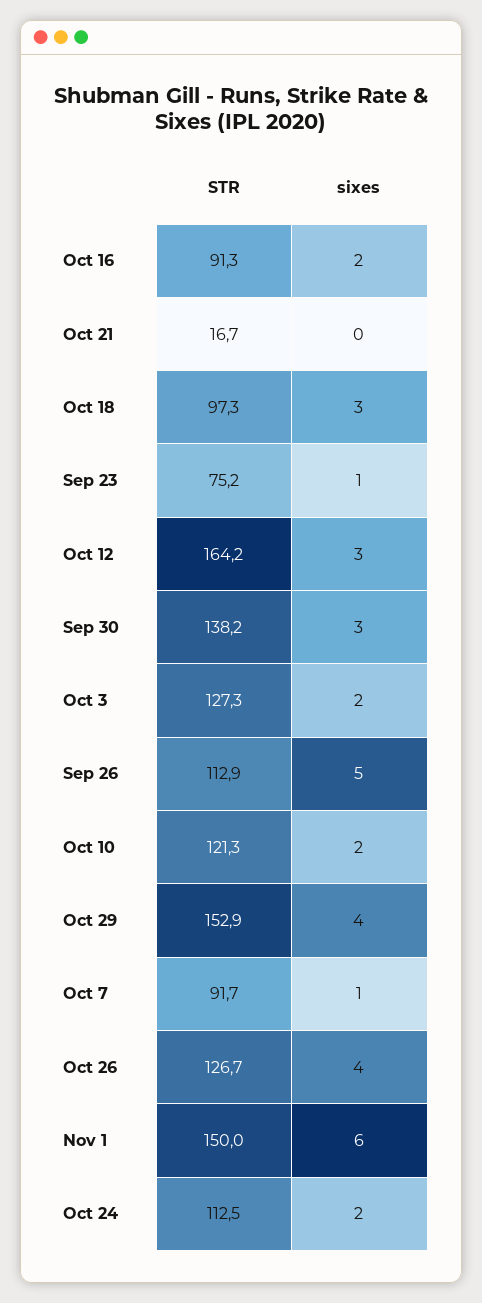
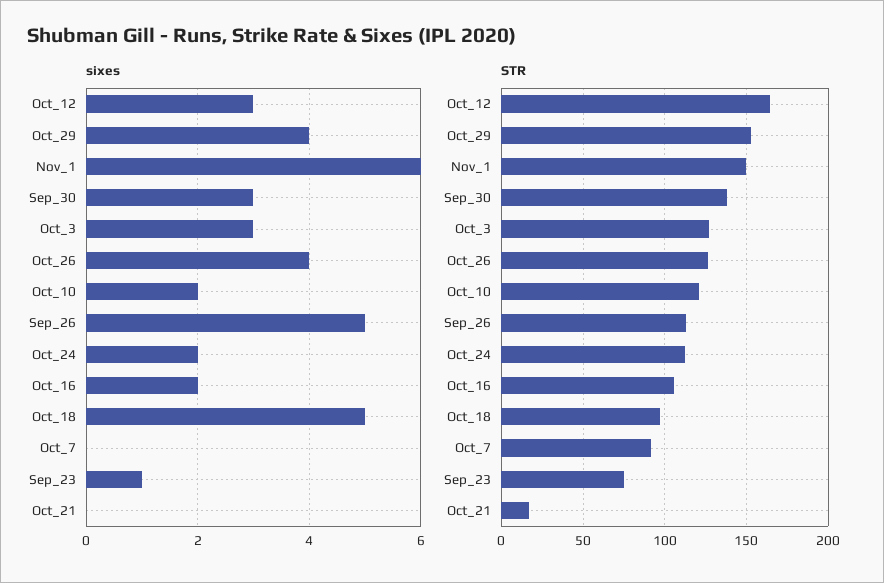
STR, Oct 16: 91.3 -> 105
sixes, Oct 18: 3 -> 5
sixes, Oct 3: 2 -> 3
sixes, Oct 7: 1 -> 0

